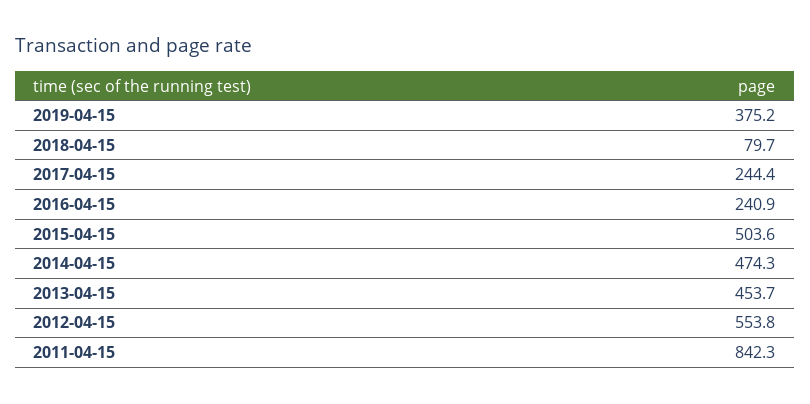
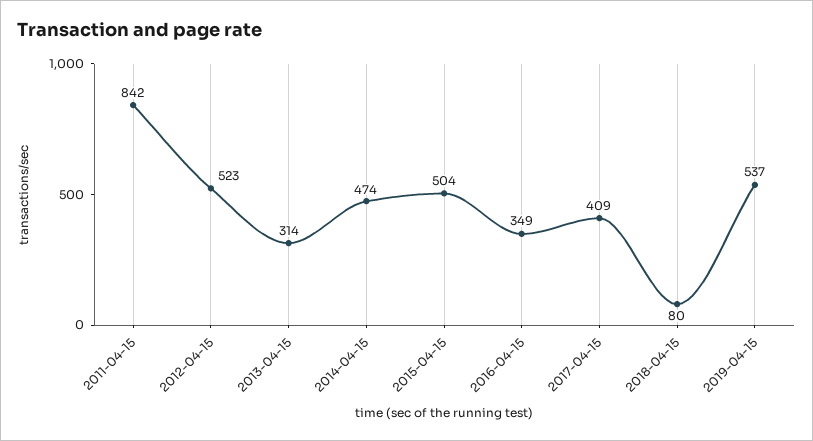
2019-04-15: 375.2 -> 537
2017-04-15: 244.4 -> 409
2016-04-15: 240.9 -> 349
2013-04-15: 453.7 -> 314
2012-04-15: 553.8 -> 523

